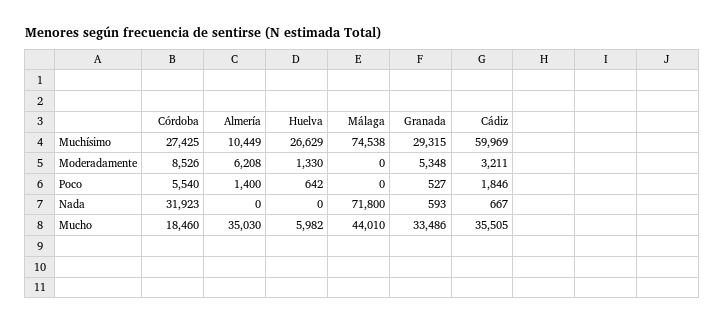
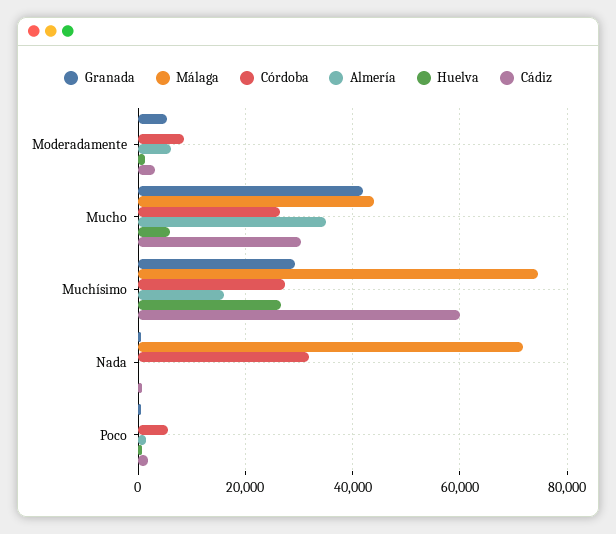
Almería, Muchísimo: 10449 -> 16000
Córdoba, Mucho: 18460 -> 26000
Granada, Mucho: 33486 -> 42000
Cádiz, Mucho: 35505 -> 30000

